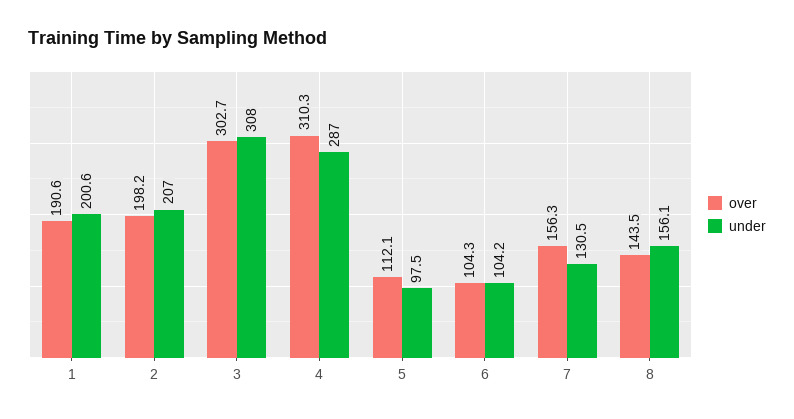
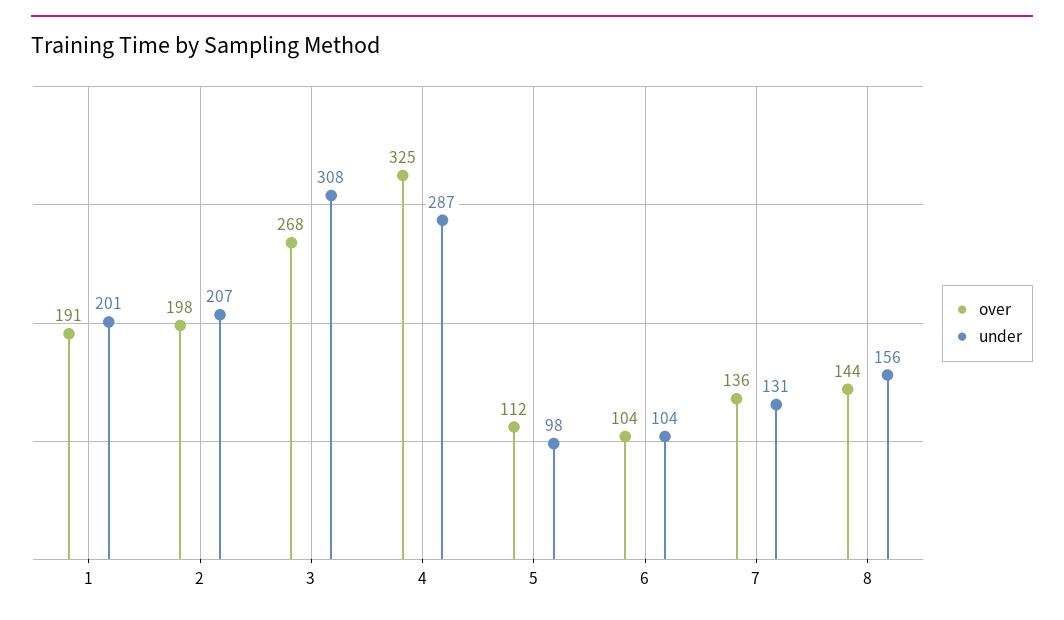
over, 3: 302.7 -> 268
over, 4: 310.3 -> 325
over, 7: 156.3 -> 136

